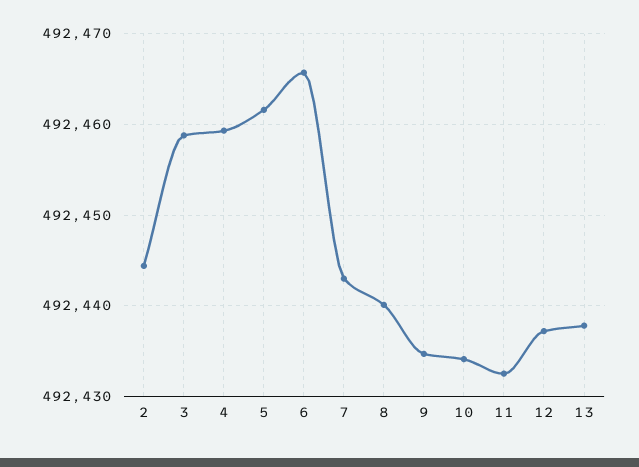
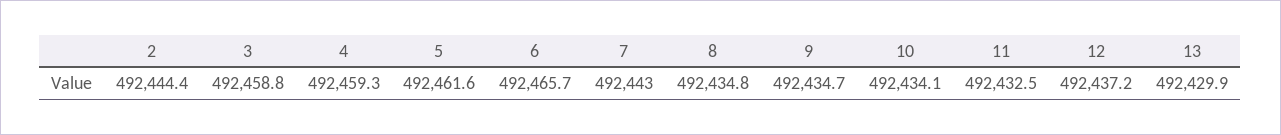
8: 492440 -> 492434.8
13: 492438 -> 492429.9

